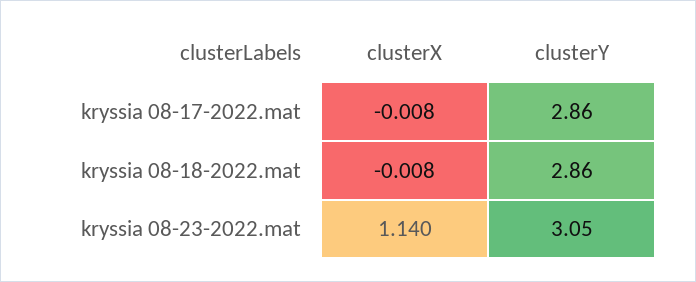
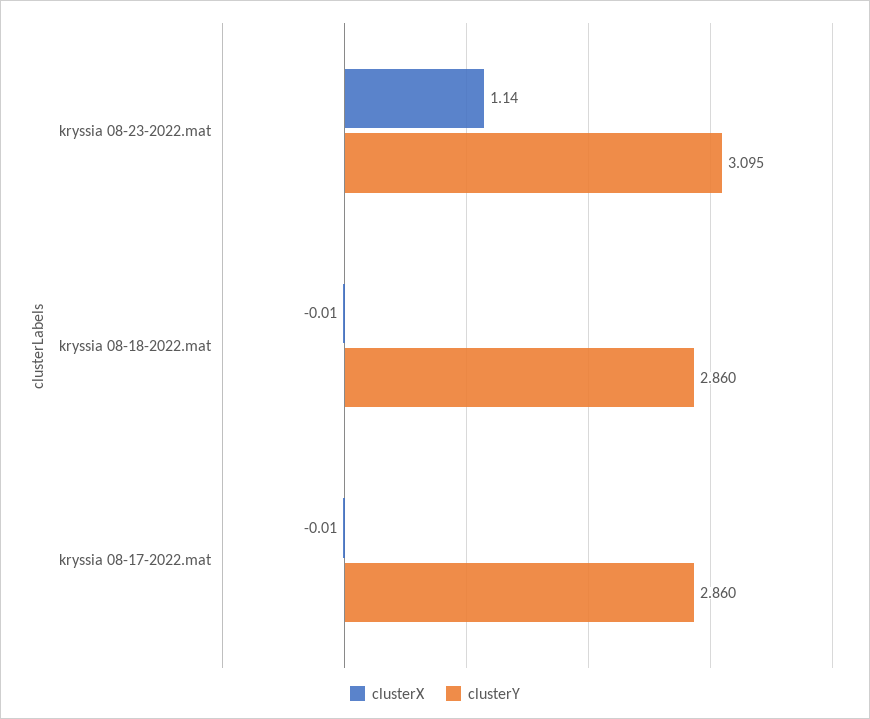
clusterY, kryssia 08-23-2022.mat: 3.05 -> 3.095

